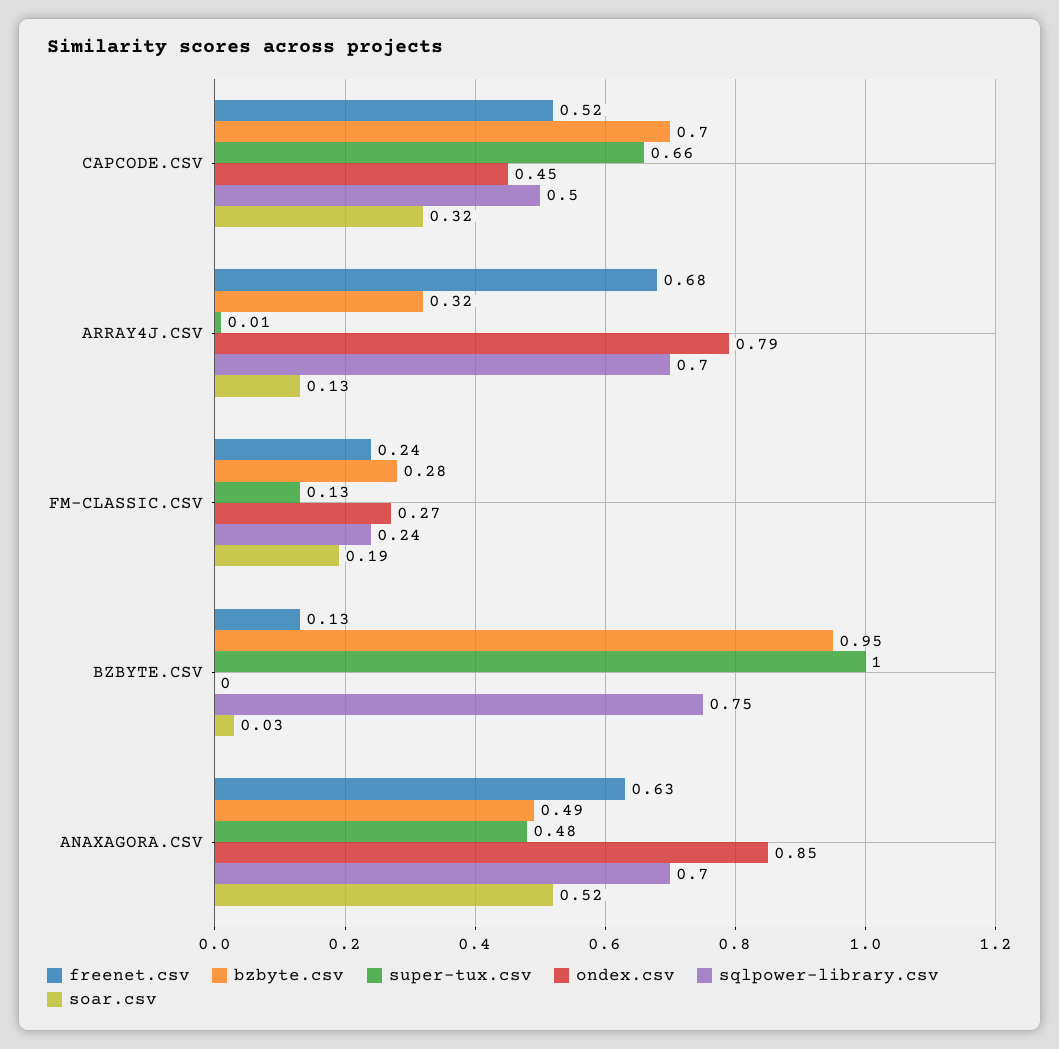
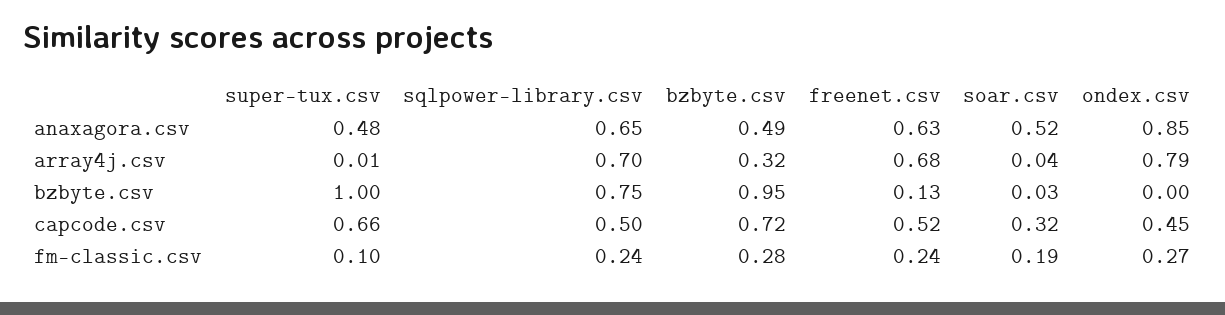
bzbyte.csv, CAPCODE.CSV: 0.7 -> 0.72
soar.csv, ARRAY4J.CSV: 0.13 -> 0.04
super-tux.csv, FM-CLASSIC.CSV: 0.13 -> 0.1
sqlpower-library.csv, ANAXAGORA.CSV: 0.7 -> 0.65

